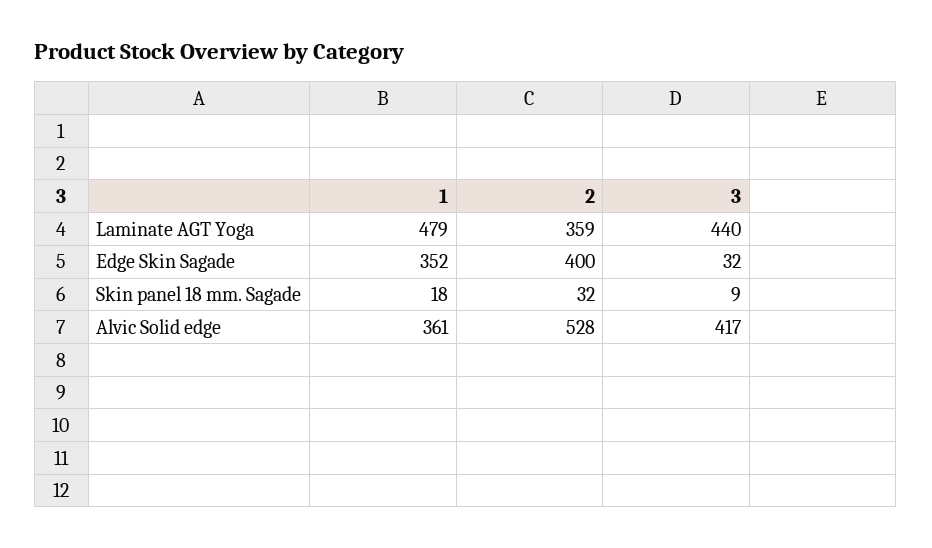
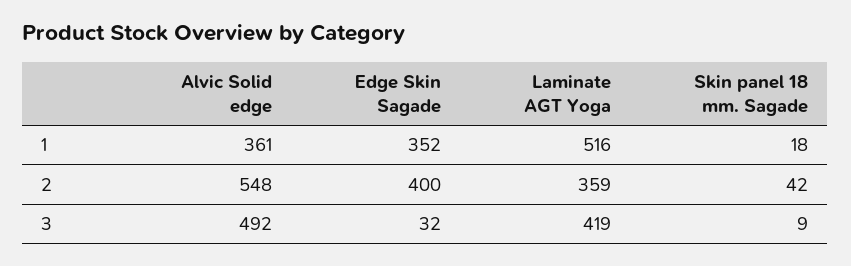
1, Laminate AGT Yoga: 479 -> 516
3, Laminate AGT Yoga: 440 -> 419
2, Skin panel 18 mm. Sagade: 32 -> 42
2, Alvic Solid edge: 528 -> 548
3, Alvic Solid edge: 417 -> 492

